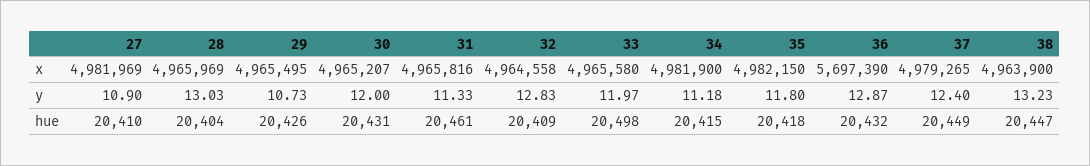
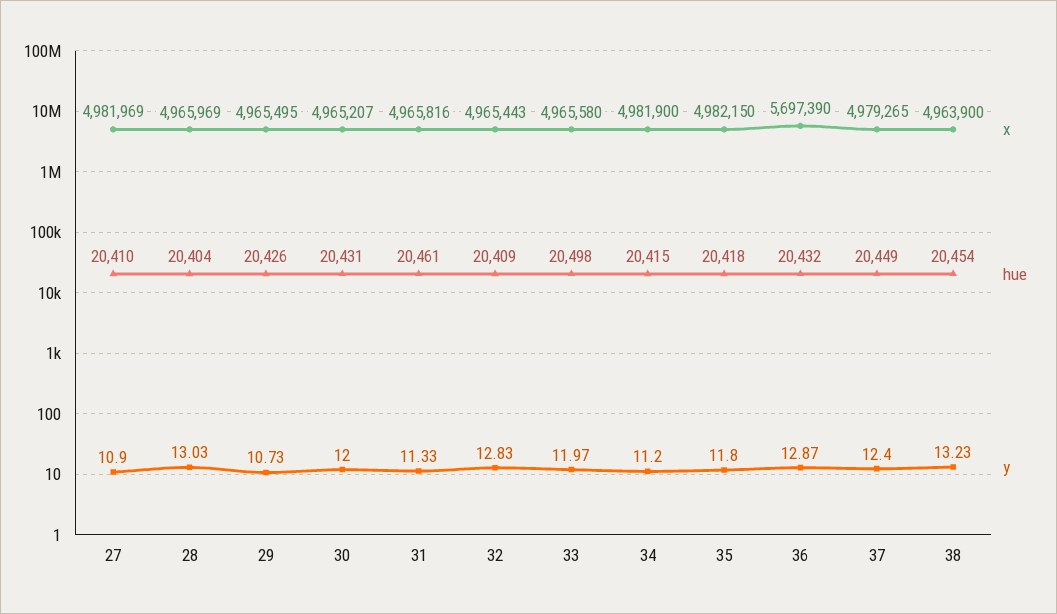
x, 32: 4964558 -> 4965443
y, 34: 11.18 -> 11.2
hue, 38: 20447 -> 20454

